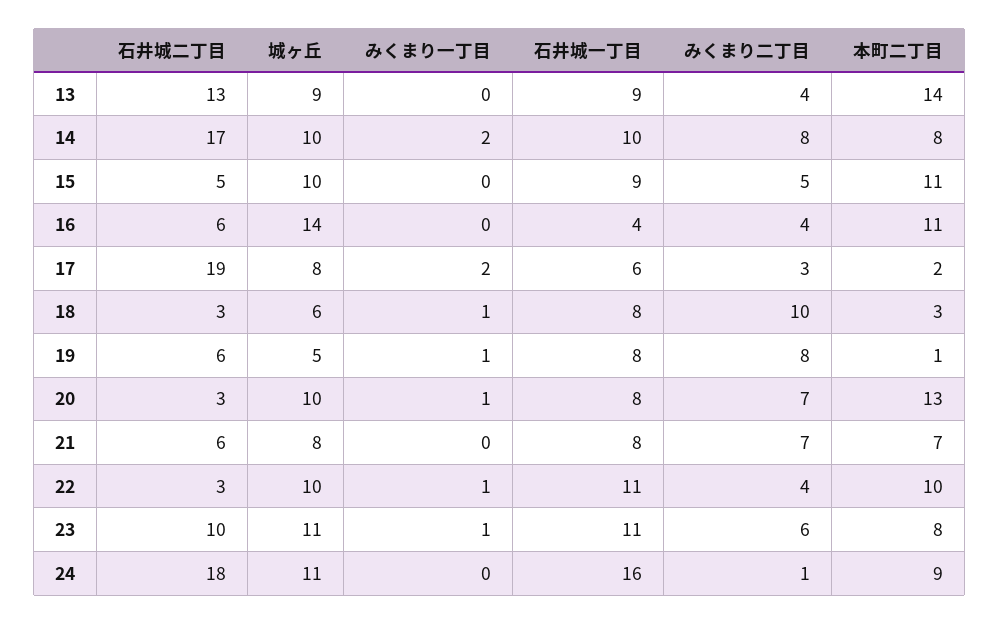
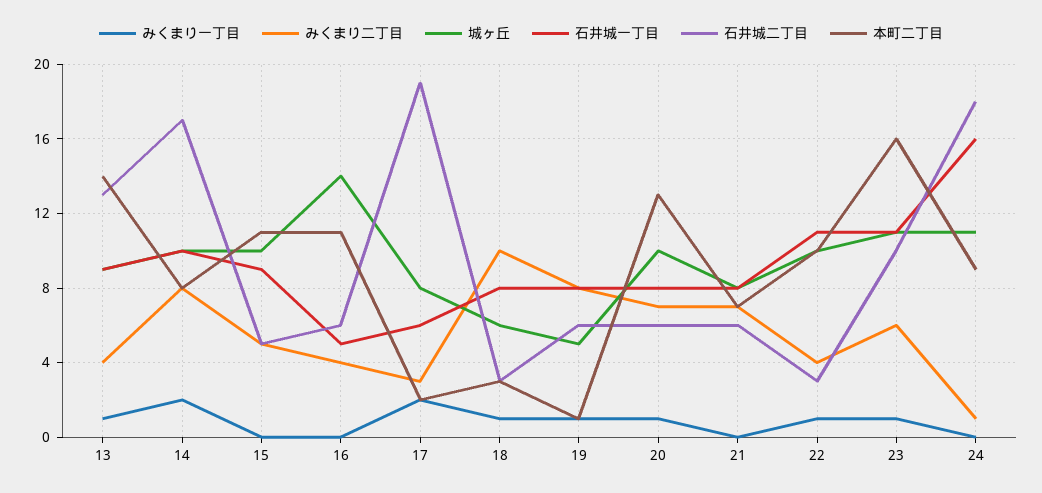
みくまり一丁目, 13: 0 -> 1
石井城一丁目, 16: 4 -> 5
石井城二丁目, 20: 3 -> 6
本町二丁目, 23: 8 -> 16

